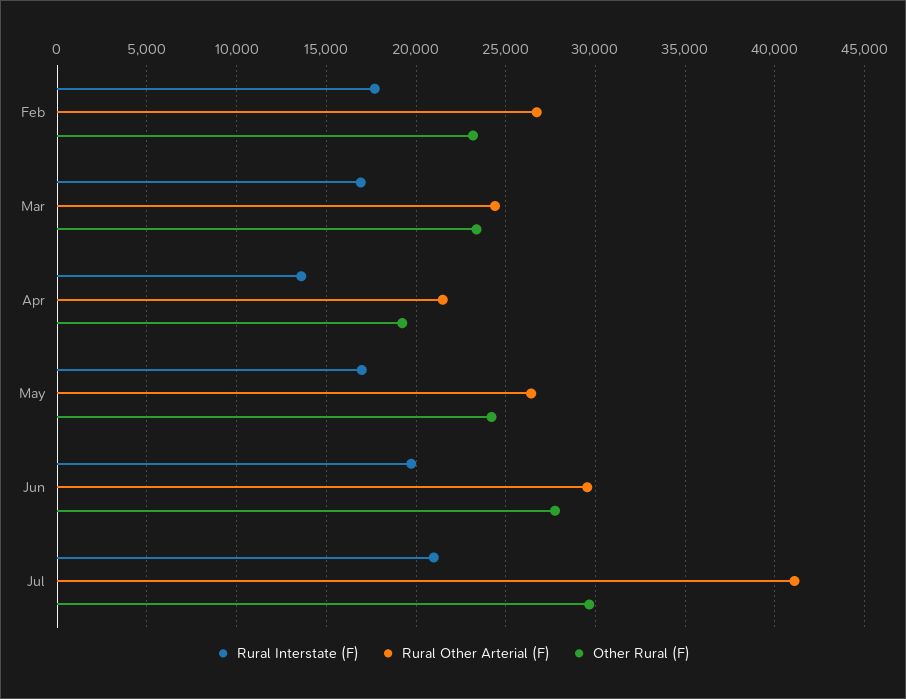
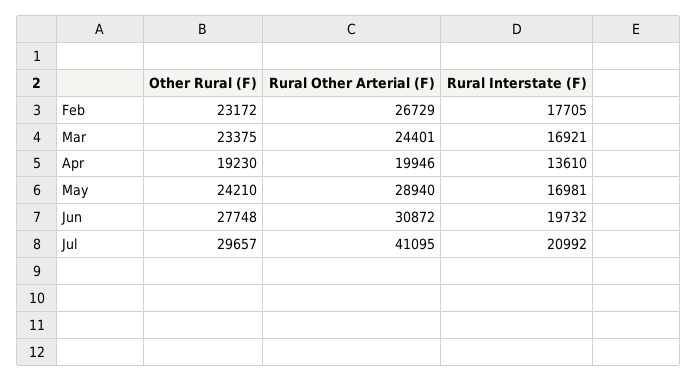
Rural Other Arterial (F), Apr: 21500 -> 19946
Rural Other Arterial (F), May: 26500 -> 28940
Rural Other Arterial (F), Jun: 29500 -> 30872

